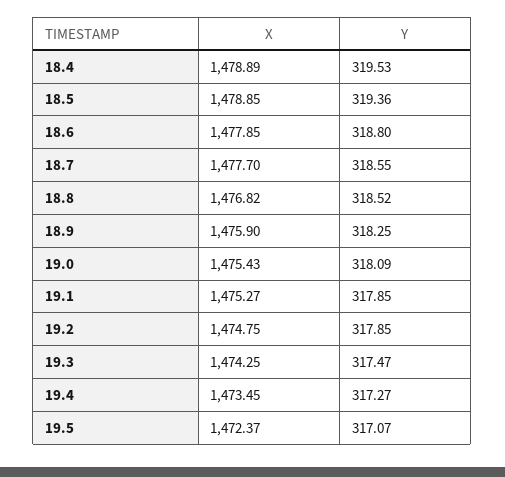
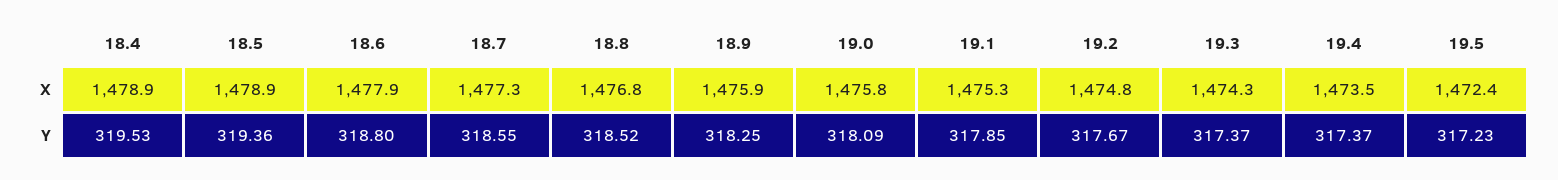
X, 18.7: 1477.7 -> 1477.3
X, 19.0: 1475.43 -> 1475.8
Y, 19.2: 317.85 -> 317.67
Y, 19.3: 317.47 -> 317.37
Y, 19.4: 317.27 -> 317.37
Y, 19.5: 317.07 -> 317.23

